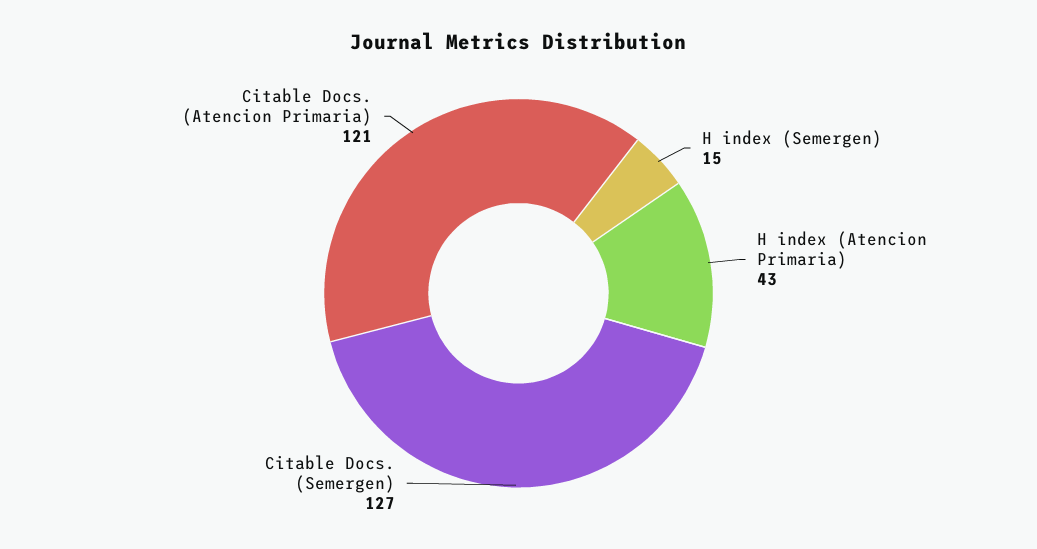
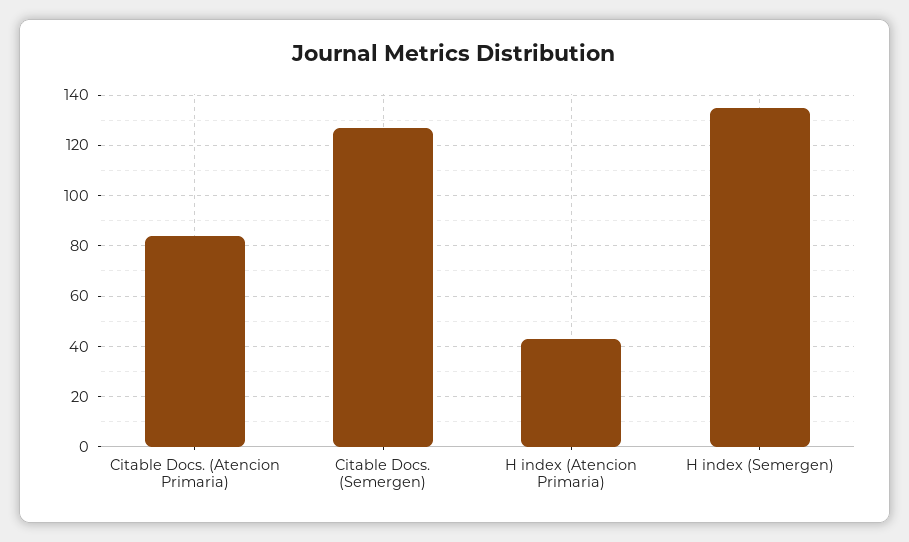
H index (Semergen): 15 -> 135
Citable Docs. (Atencion Primaria): 121 -> 85

